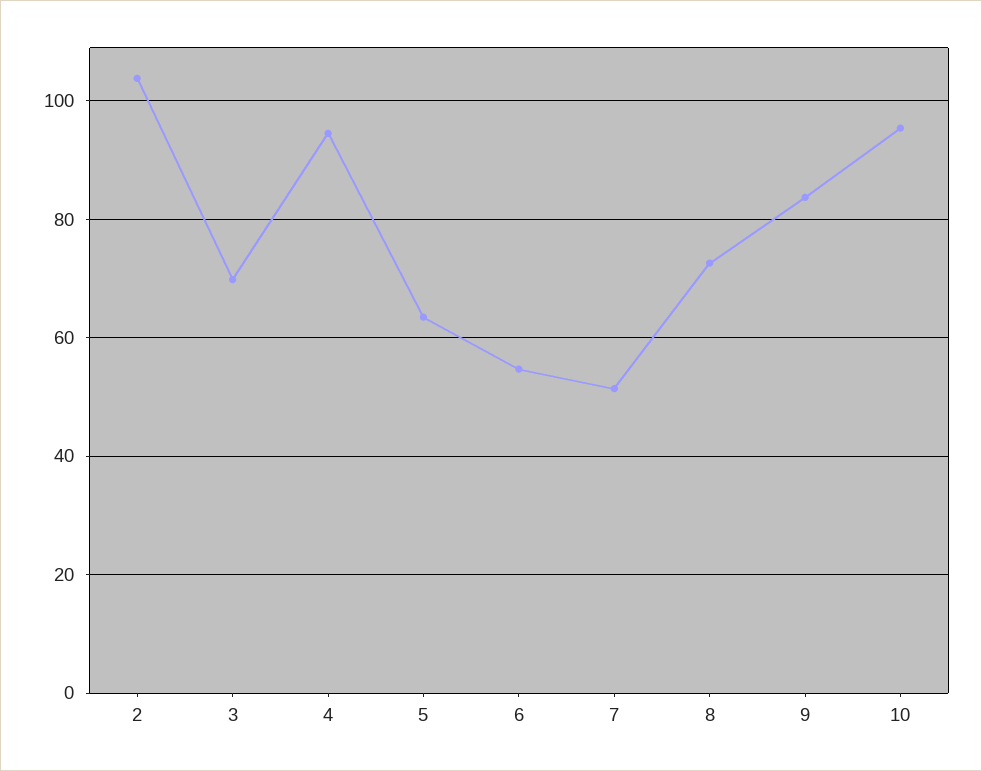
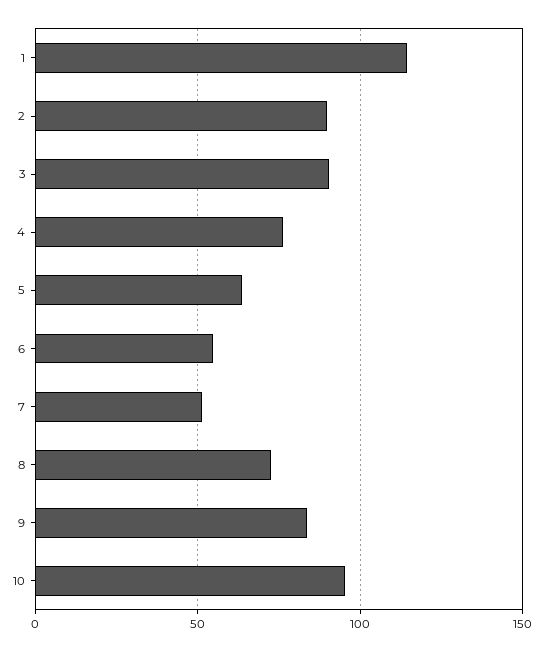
2: 104 -> 90
3: 70 -> 90
4: 94 -> 75
1: none -> 115

